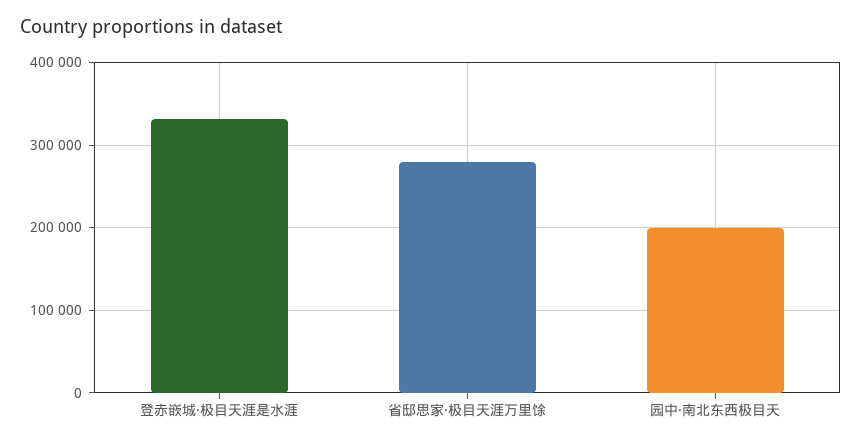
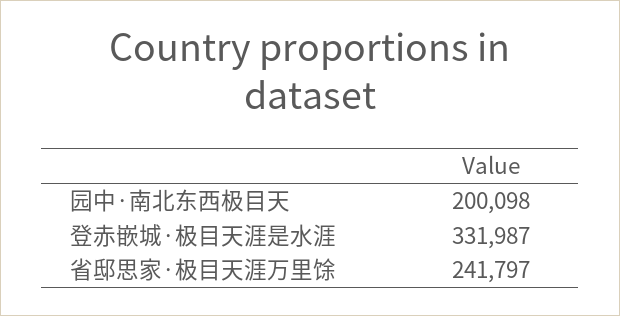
省邸思家·极目天涯万里馀: 280000 -> 241797

